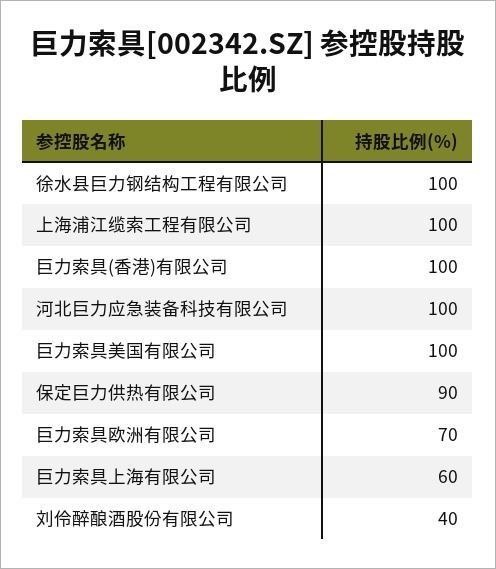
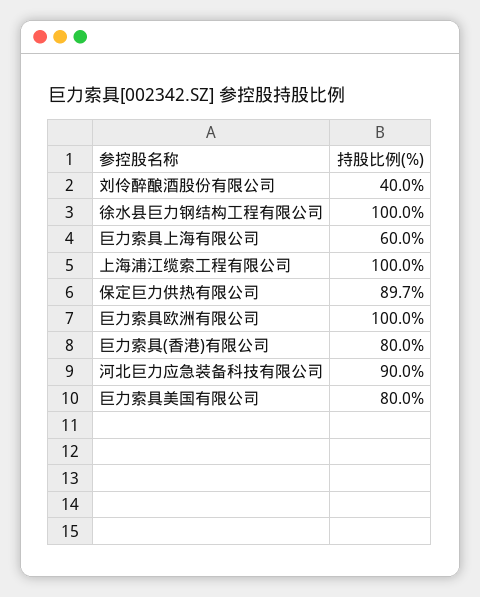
巨力索具(香港)有限公司: 100 -> 80
河北巨力应急装备科技有限公司: 100 -> 90
巨力索具美国有限公司: 100 -> 80
巨力索具欧洲有限公司: 70 -> 100

